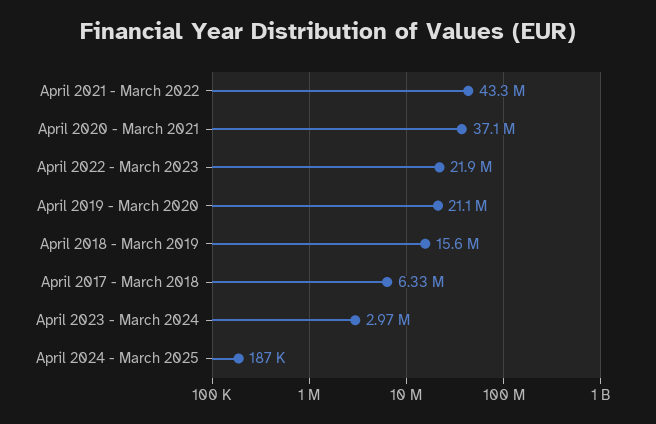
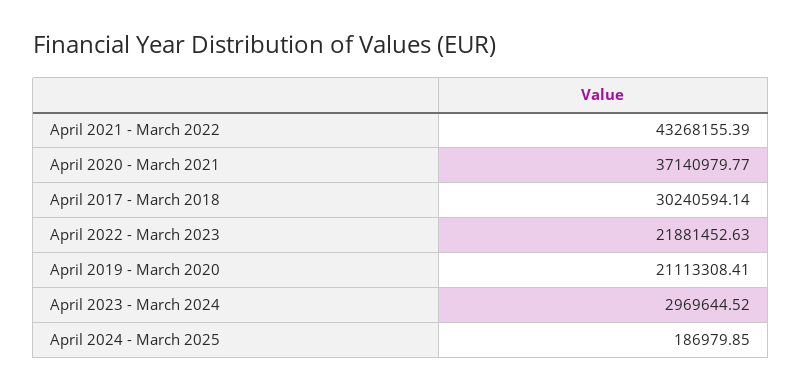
April 2018 - March 2019: 15600000 -> none
April 2017 - March 2018: 6330000 -> 30240594.14

